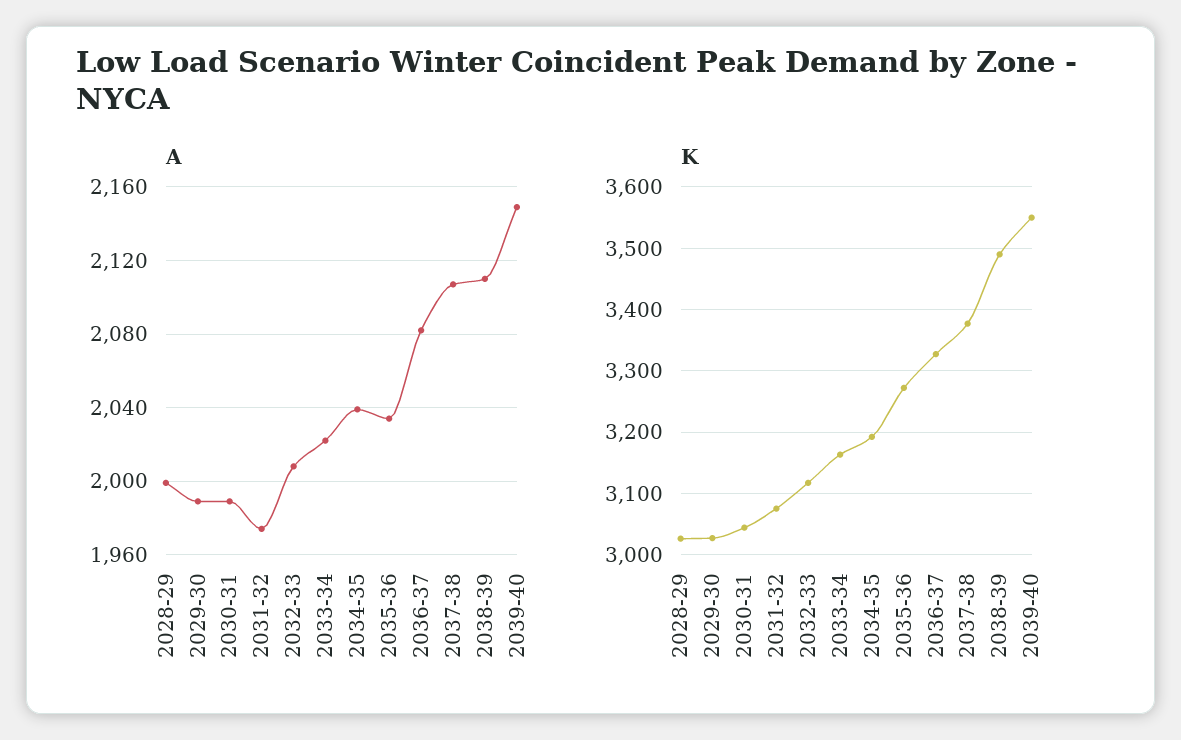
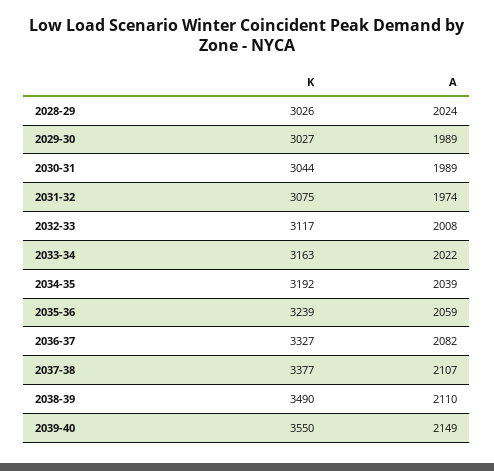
A, 2028-29: 2000 -> 2024
A, 2035-36: 2035 -> 2059
K, 2035-36: 3270 -> 3239

